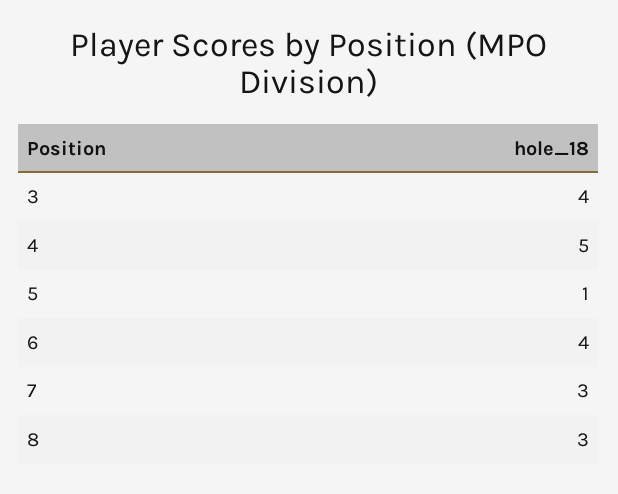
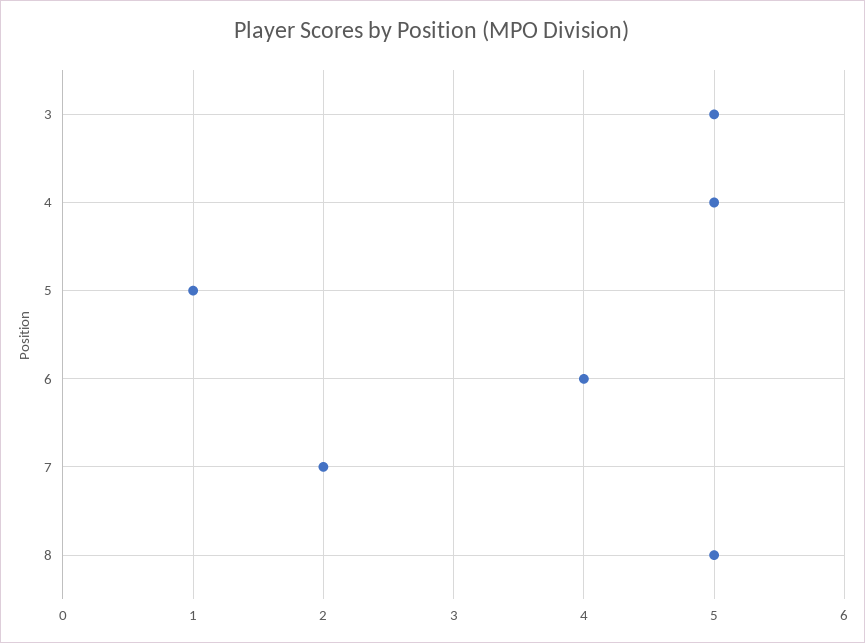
3: 4 -> 5
7: 3 -> 2
8: 3 -> 5

